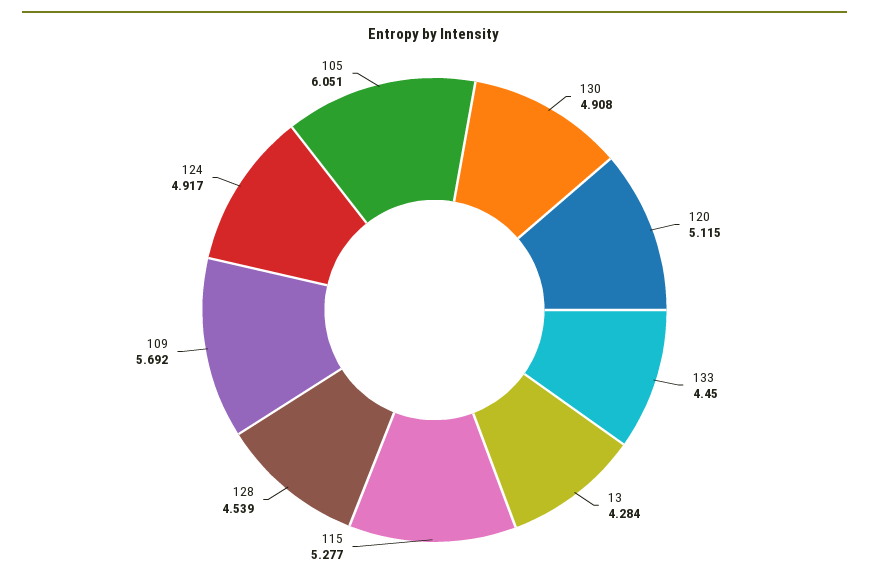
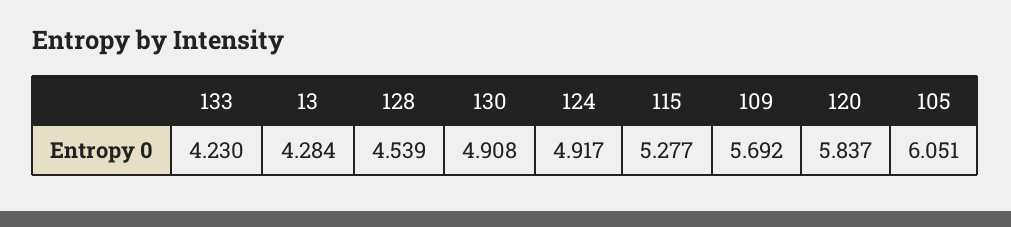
120: 5.115 -> 5.837
133: 4.45 -> 4.23

